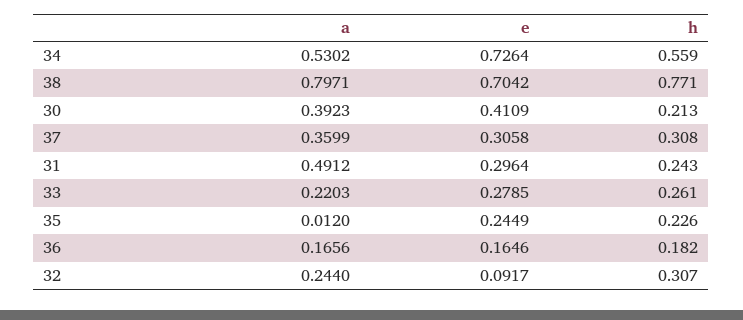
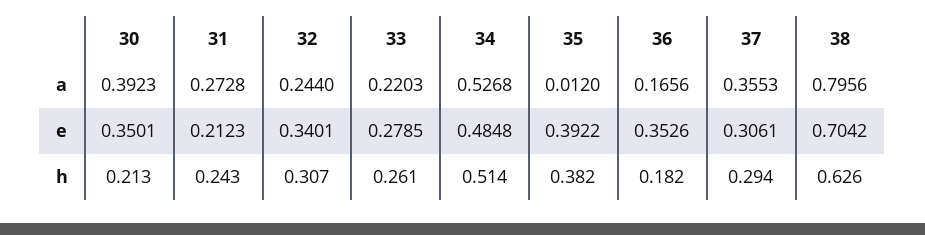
a, 34: 0.5302 -> 0.5268
e, 34: 0.7264 -> 0.4848
h, 34: 0.559 -> 0.514
a, 38: 0.7971 -> 0.7956
h, 38: 0.771 -> 0.626
e, 30: 0.4109 -> 0.3501
a, 37: 0.3599 -> 0.3553
e, 37: 0.3058 -> 0.3061
h, 37: 0.308 -> 0.294
a, 31: 0.4912 -> 0.2728
e, 31: 0.2964 -> 0.2123
e, 35: 0.2449 -> 0.3922
h, 35: 0.226 -> 0.382
e, 36: 0.1646 -> 0.3526
e, 32: 0.0917 -> 0.3401

